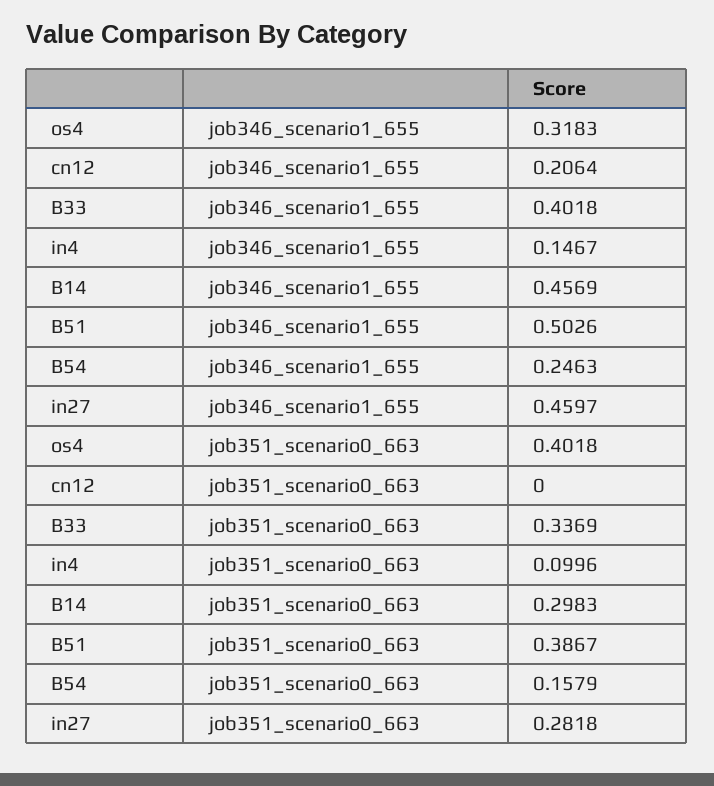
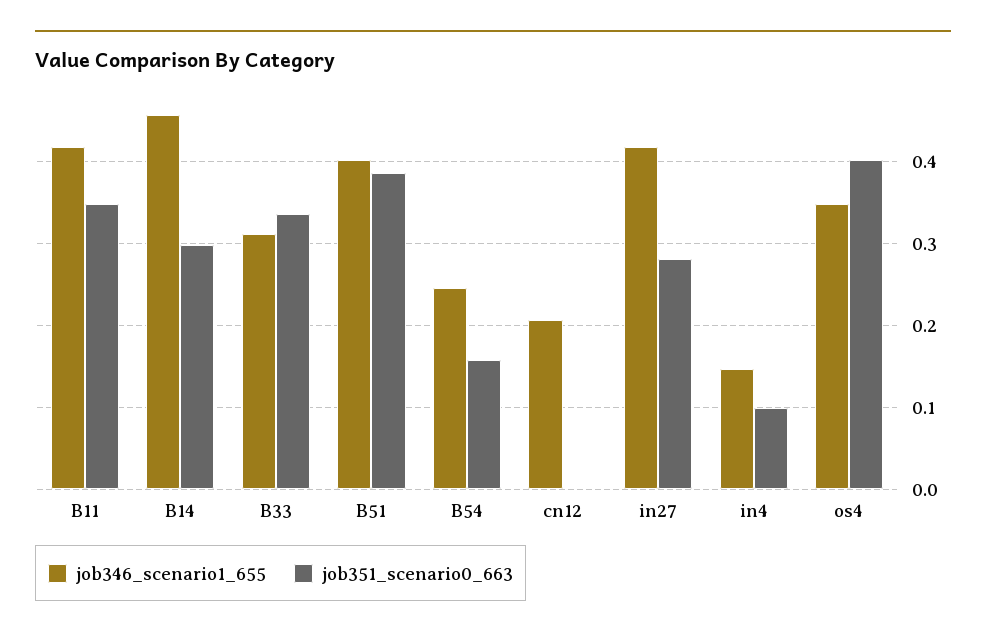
job346_scenario1_655, os4: 0.3183 -> 0.35
job346_scenario1_655, B33: 0.4018 -> 0.31
job346_scenario1_655, B51: 0.5026 -> 0.4
job346_scenario1_655, in27: 0.4597 -> 0.42
job346_scenario1_655, B11: none -> 0.42
job351_scenario0_663, B11: none -> 0.35

